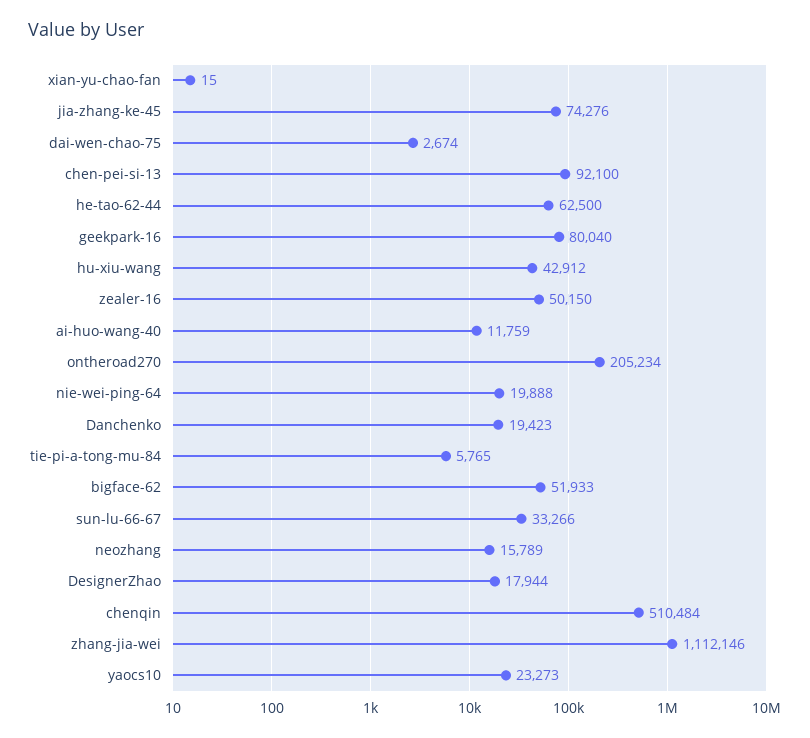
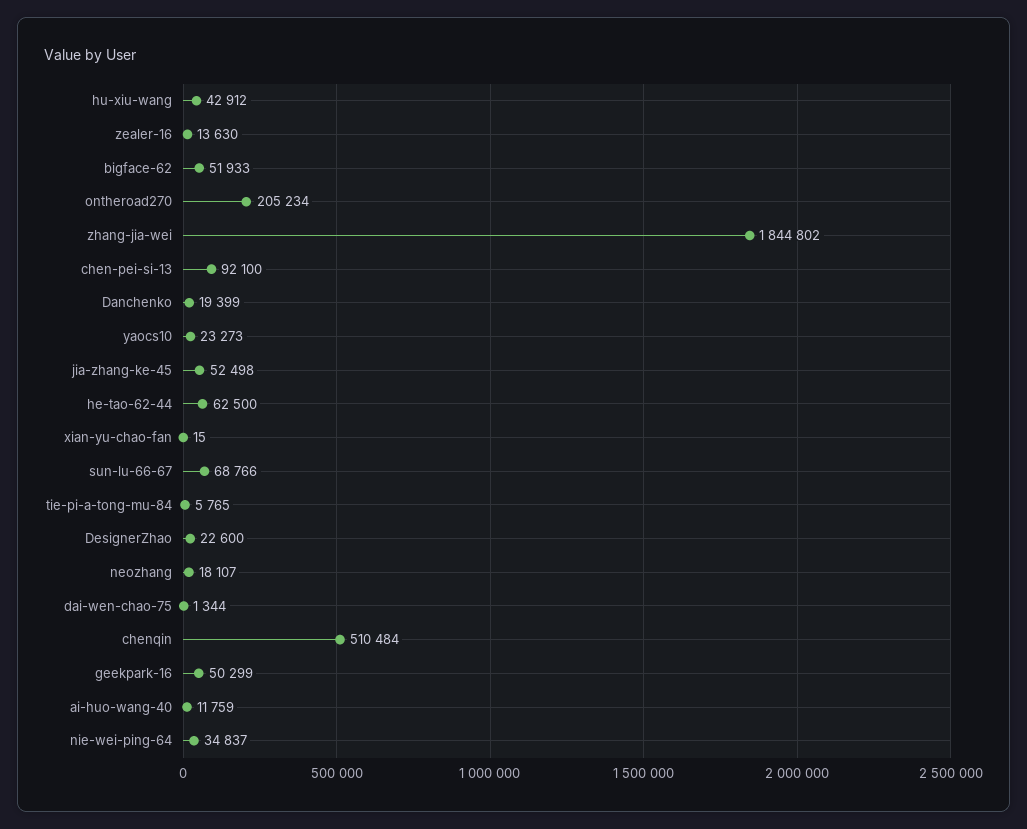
jia-zhang-ke-45: 74276 -> 52498
dai-wen-chao-75: 2674 -> 1344
geekpark-16: 80040 -> 50299
zealer-16: 50150 -> 13630
nie-wei-ping-64: 19888 -> 34837
Danchenko: 19423 -> 19399
sun-lu-66-67: 33266 -> 68766
neozhang: 15789 -> 18107
DesignerZhao: 17944 -> 22600
zhang-jia-wei: 1112146 -> 1844802

